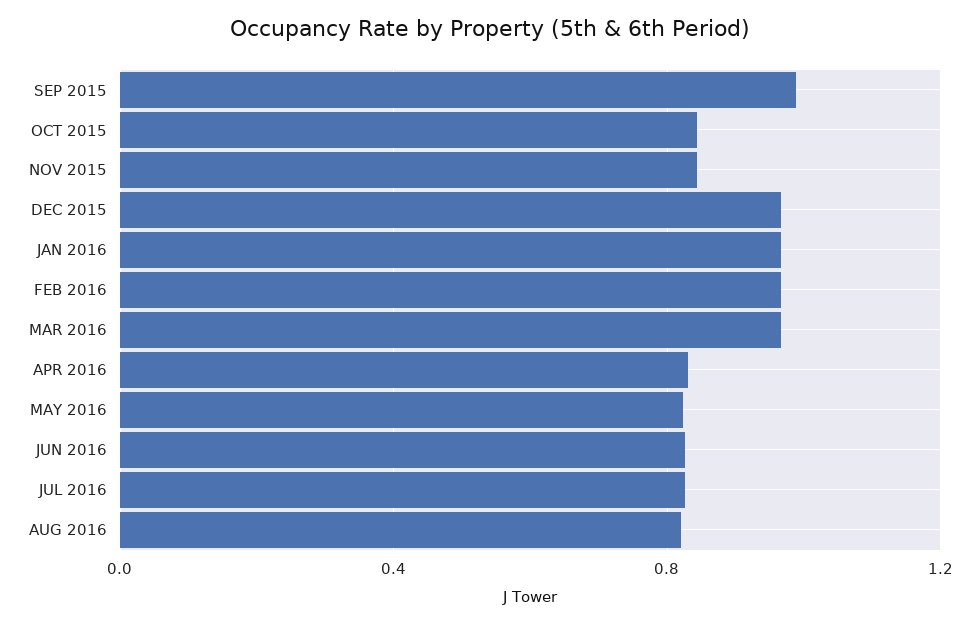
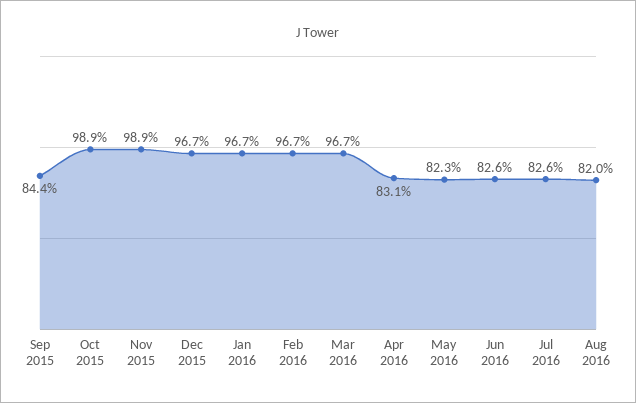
SEP 2015: 1 -> 0.844
OCT 2015: 0.85 -> 0.989
NOV 2015: 0.85 -> 0.989

